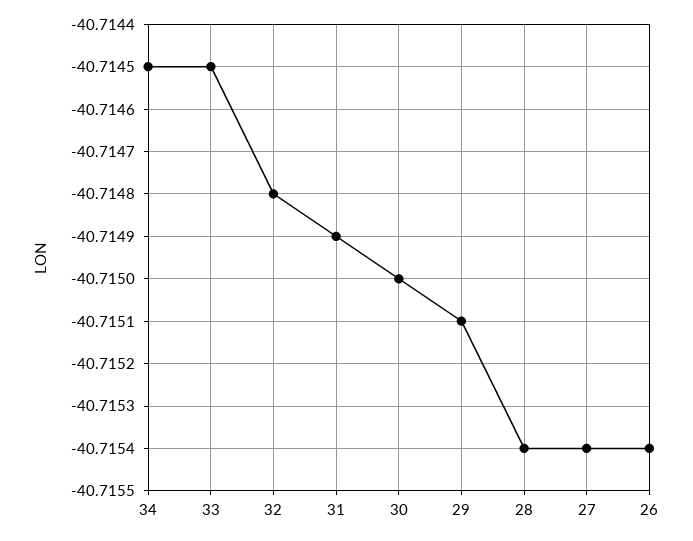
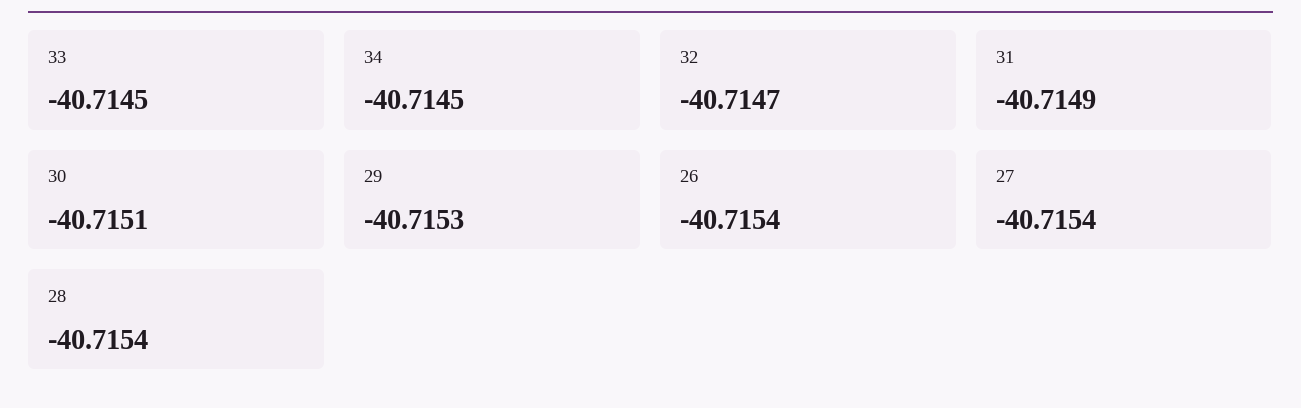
32: -40.7148 -> -40.7147
30: -40.715 -> -40.7151
29: -40.7151 -> -40.7153

